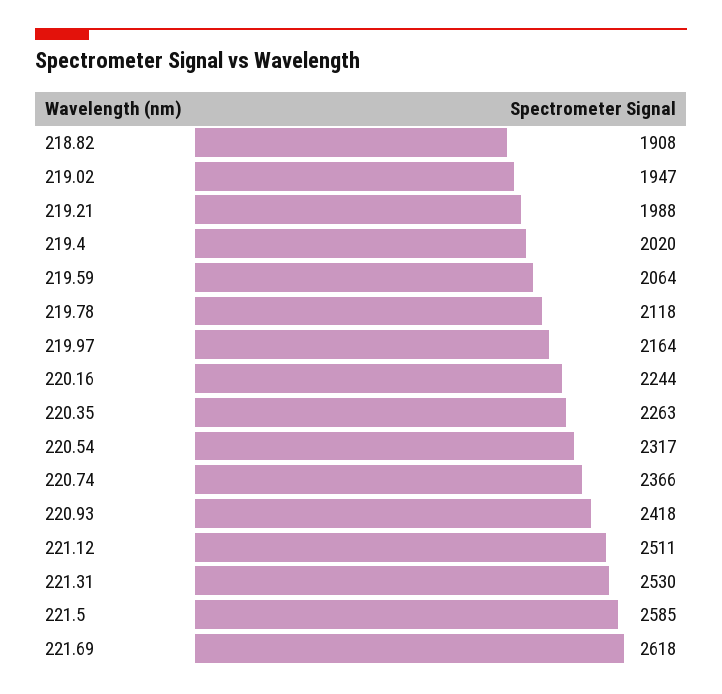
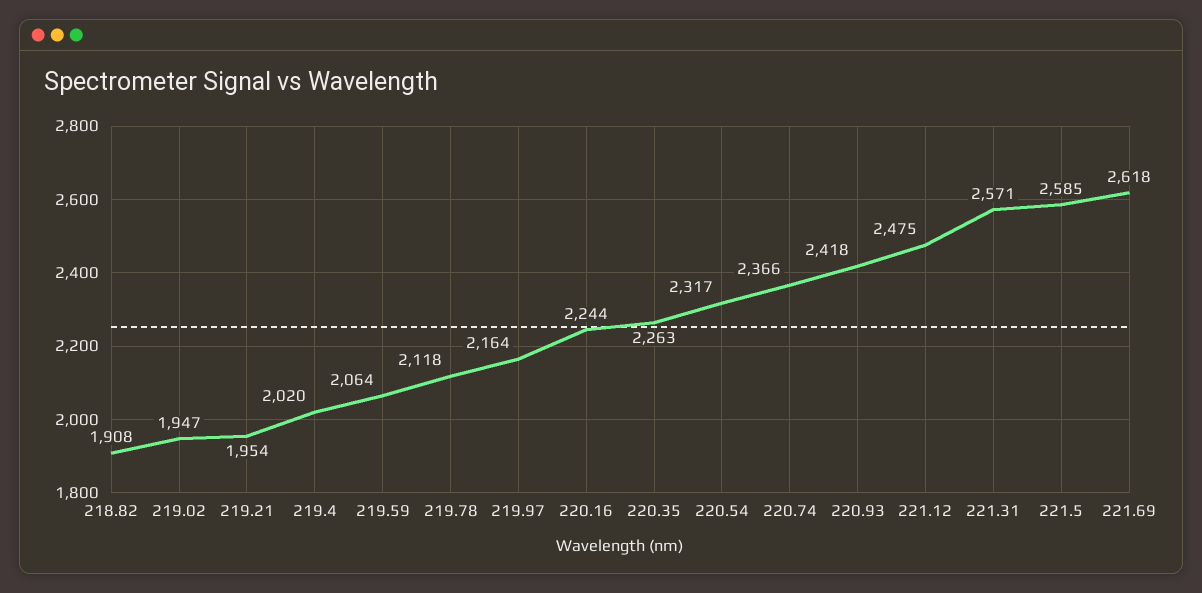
219.21: 1988 -> 1954
221.12: 2511 -> 2475
221.31: 2530 -> 2571

